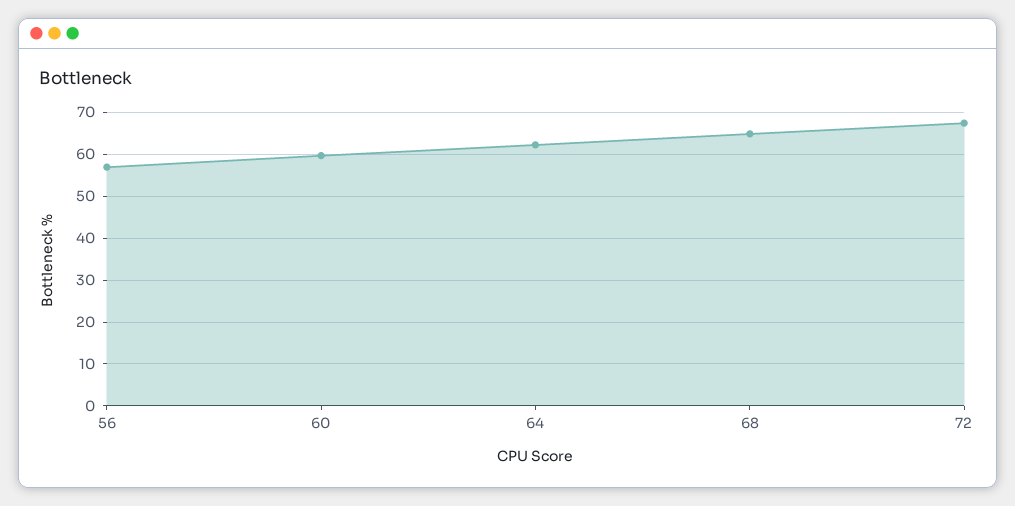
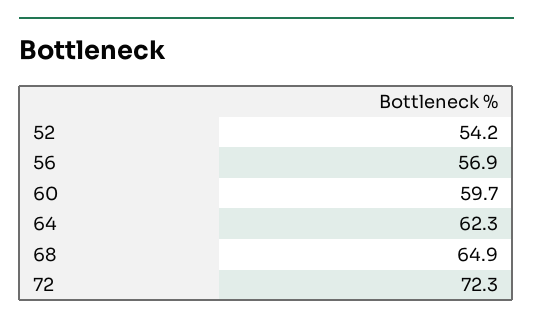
72: 68 -> 72.3
52: none -> 54.2

